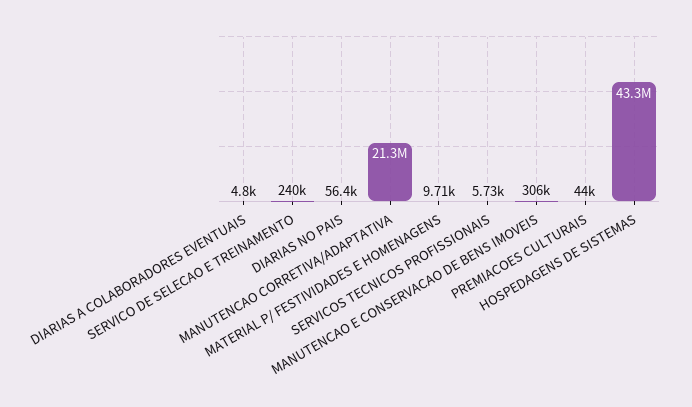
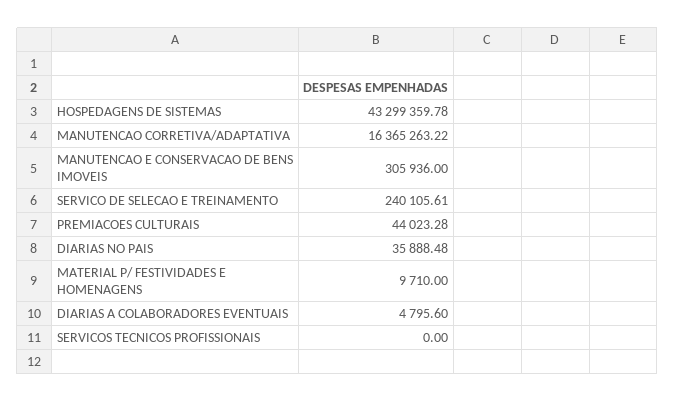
DIARIAS NO PAIS: 56400 -> 35888.48
MANUTENCAO CORRETIVA/ADAPTATIVA: 21300000 -> 16365263.22
SERVICOS TECNICOS PROFISSIONAIS: 5730 -> 0

